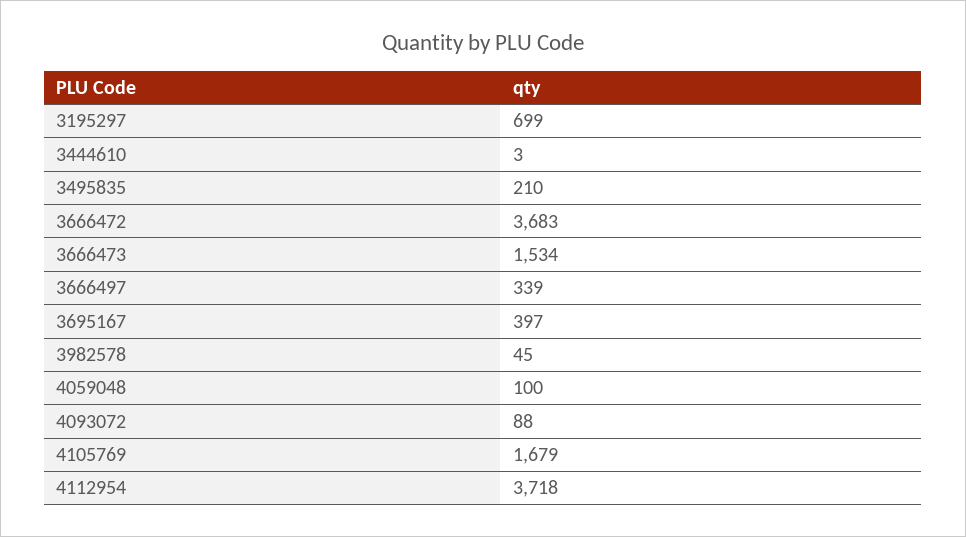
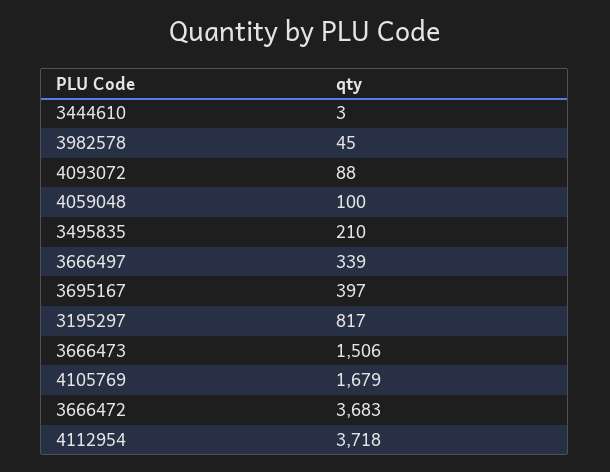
3195297: 699 -> 817
3666473: 1534 -> 1506

